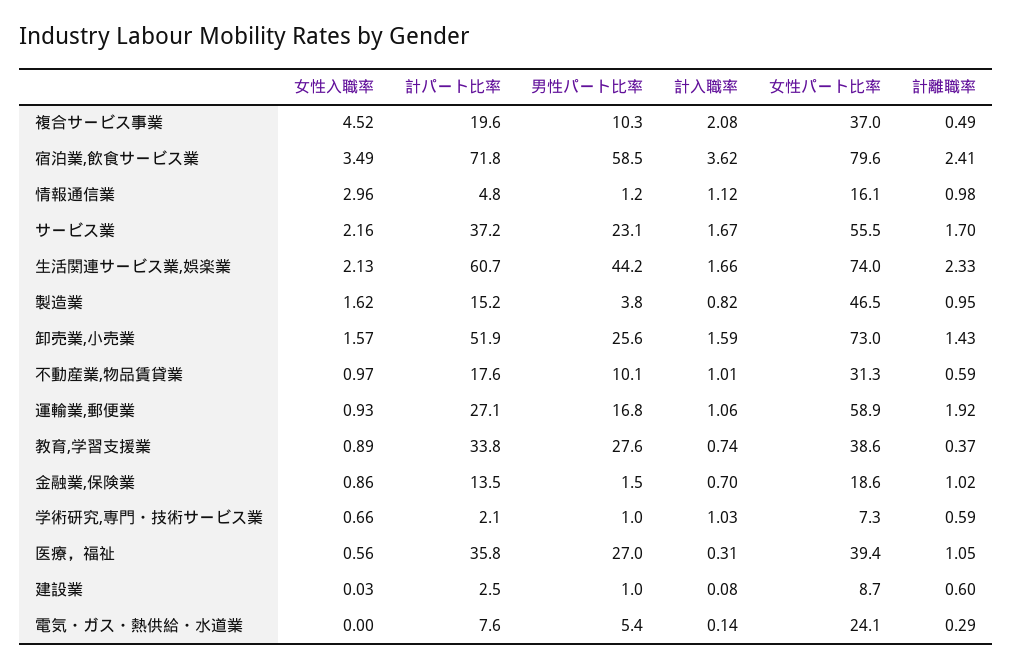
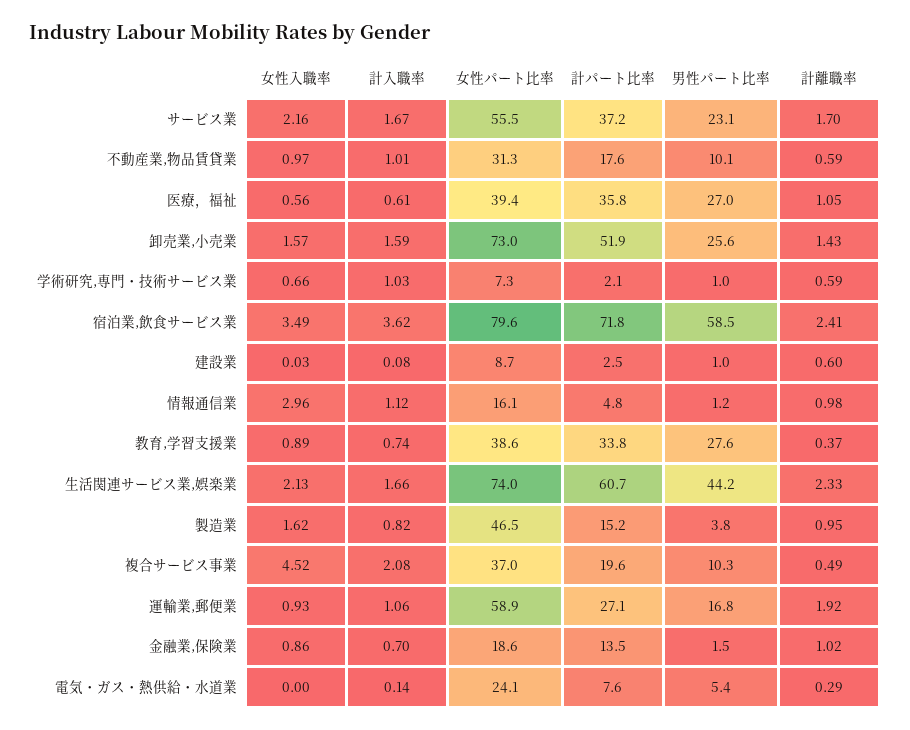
計入職率, 医療，福祉: 0.31 -> 0.61

